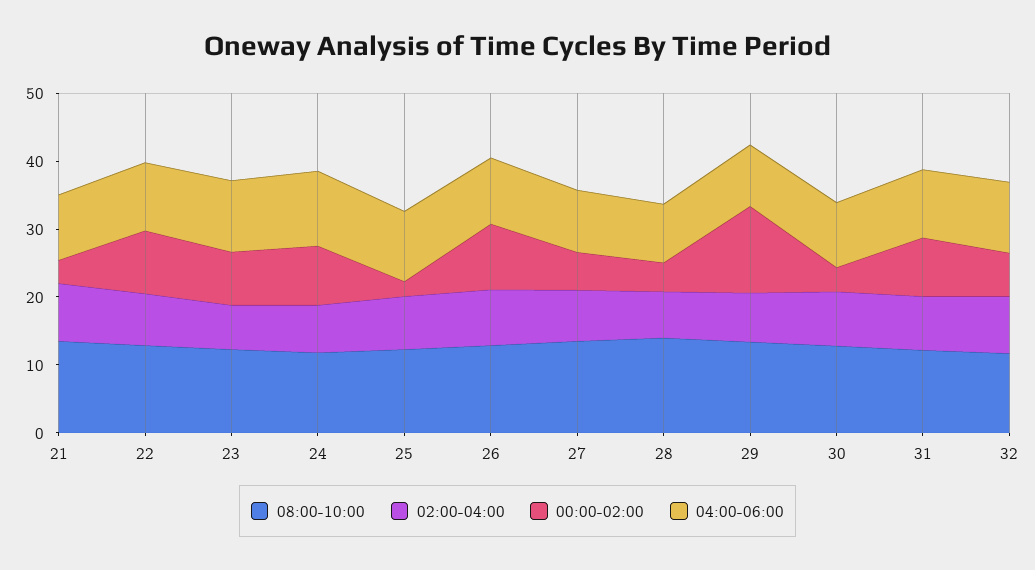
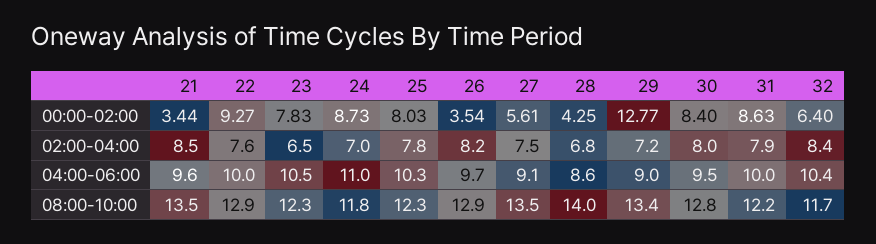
00:00-02:00, 25: 2 -> 8.03
00:00-02:00, 26: 10 -> 3.54
00:00-02:00, 30: 4 -> 8.4

